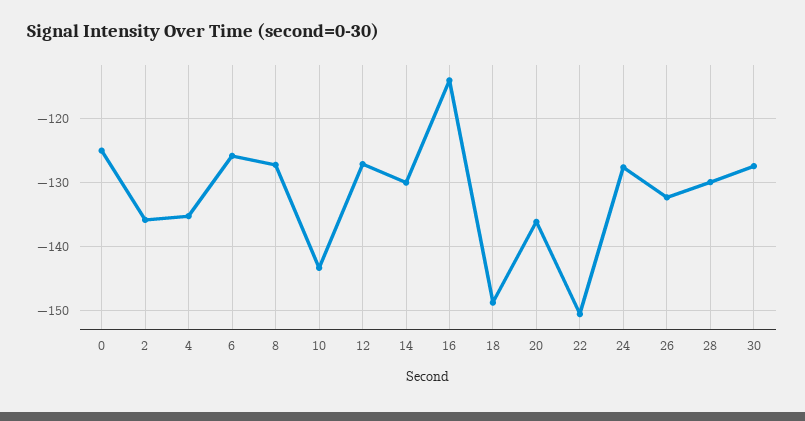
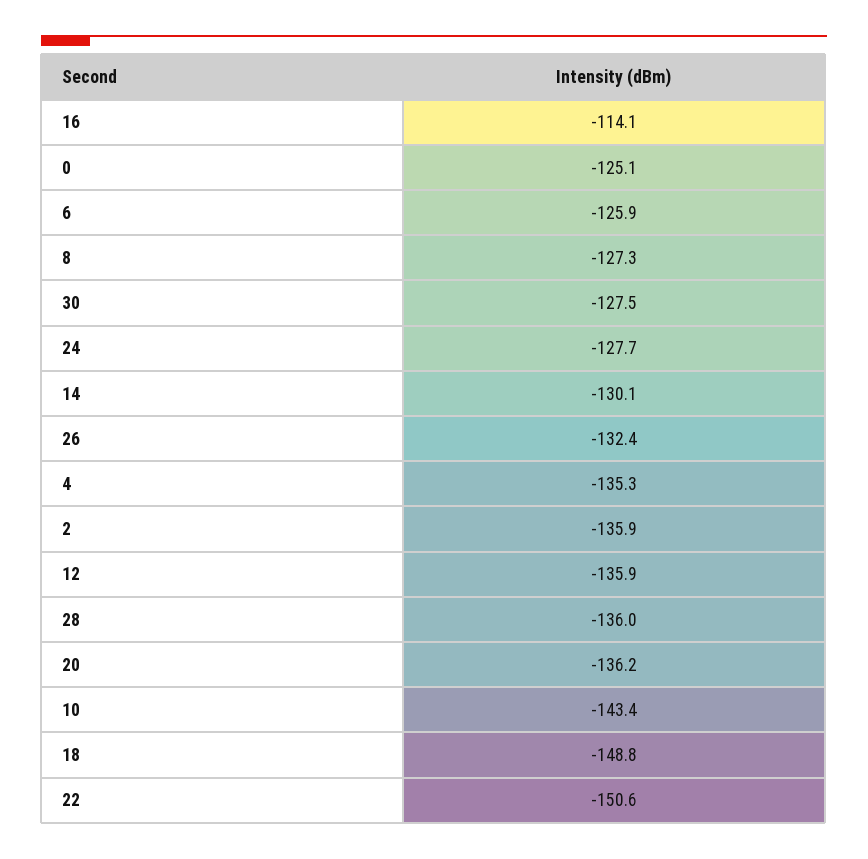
12: -127 -> -135.9
28: -130 -> -136

